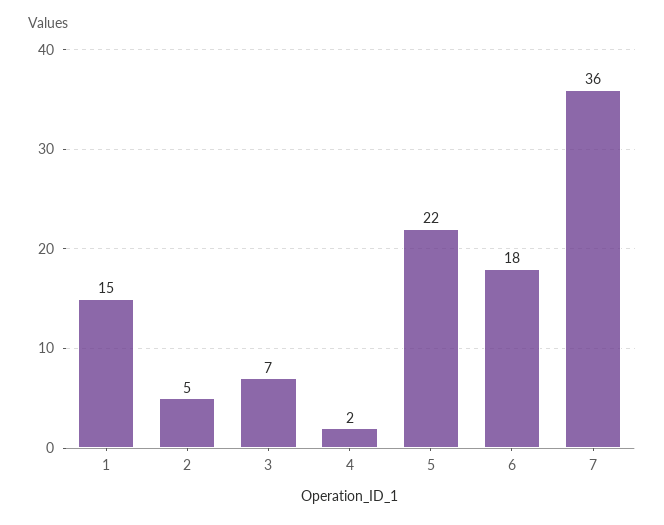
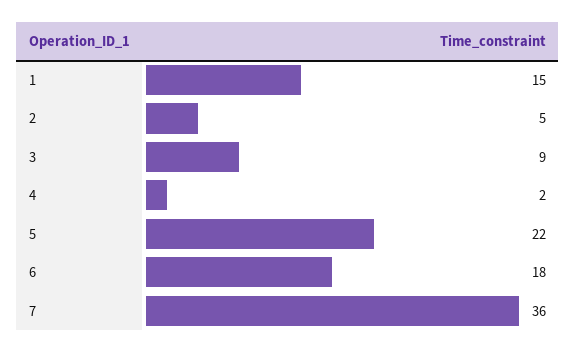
3: 7 -> 9

